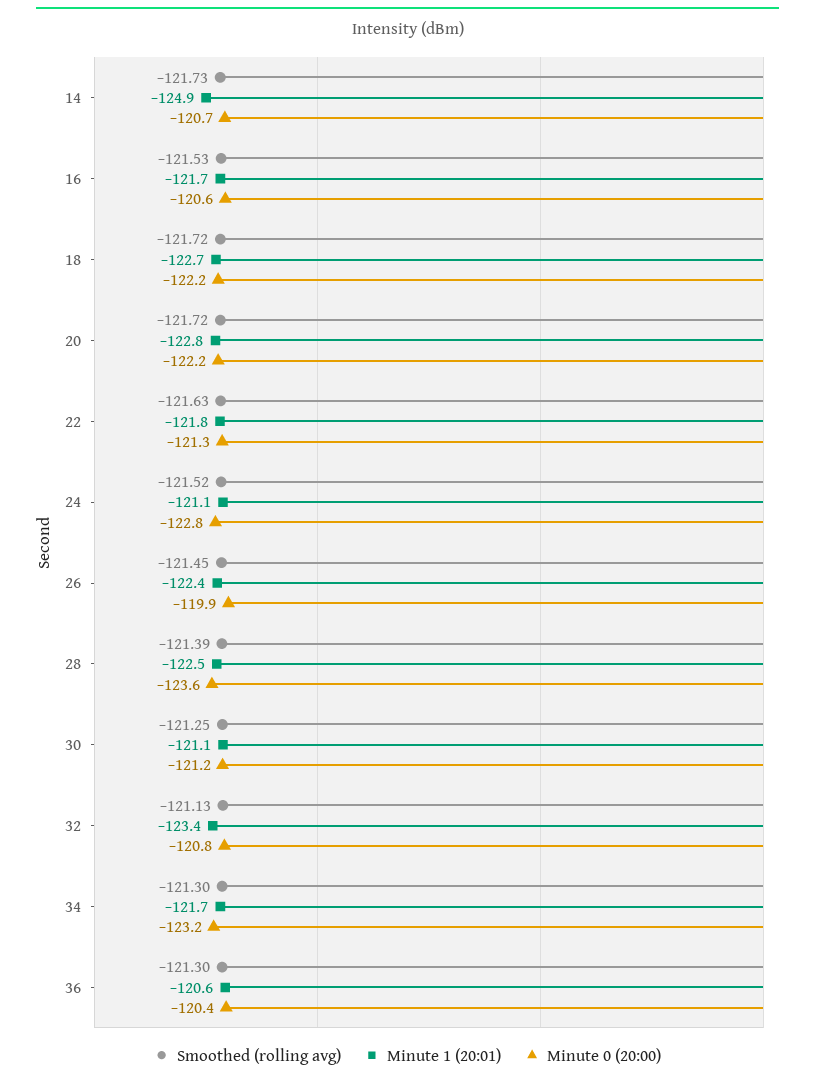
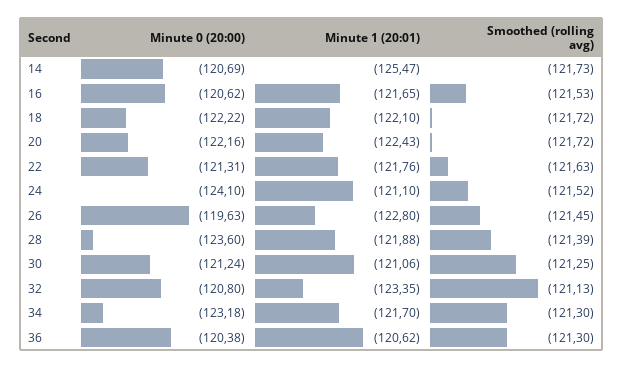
Minute 1 (20:01), 14: -124.9 -> -125.47
Minute 1 (20:01), 18: -122.7 -> -122.1
Minute 1 (20:01), 20: -122.8 -> -122.43
Minute 0 (20:00), 24: -122.8 -> -124.1
Minute 1 (20:01), 26: -122.4 -> -122.8
Minute 0 (20:00), 26: -119.9 -> -119.63
Minute 1 (20:01), 28: -122.5 -> -121.88

